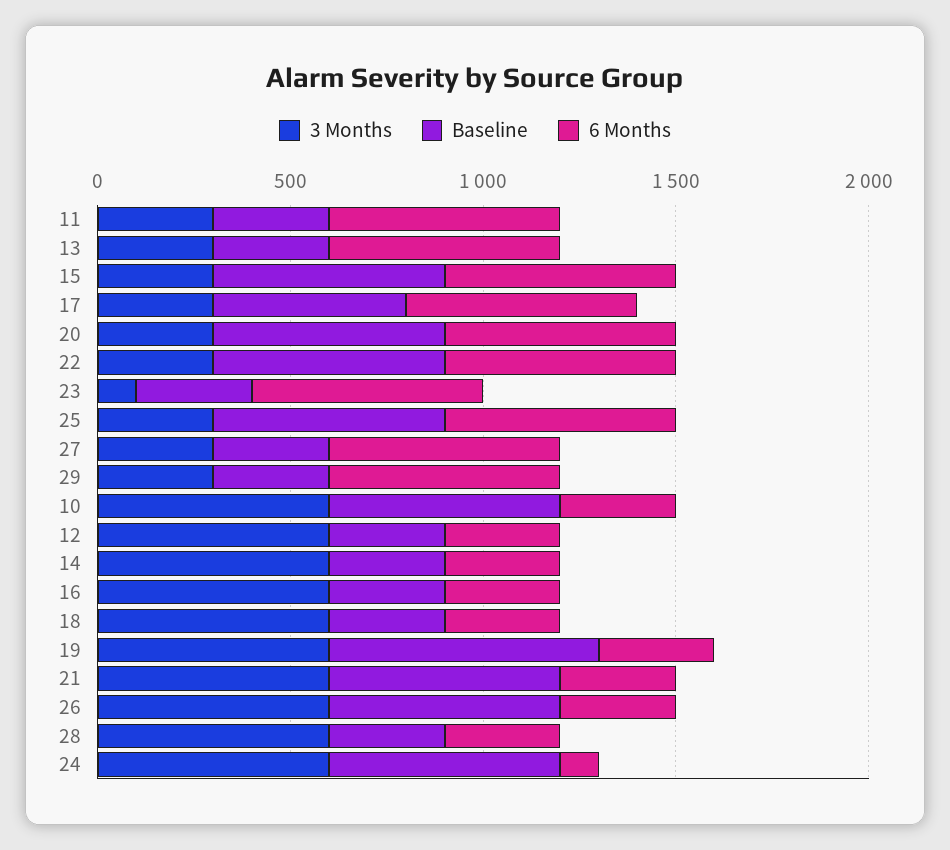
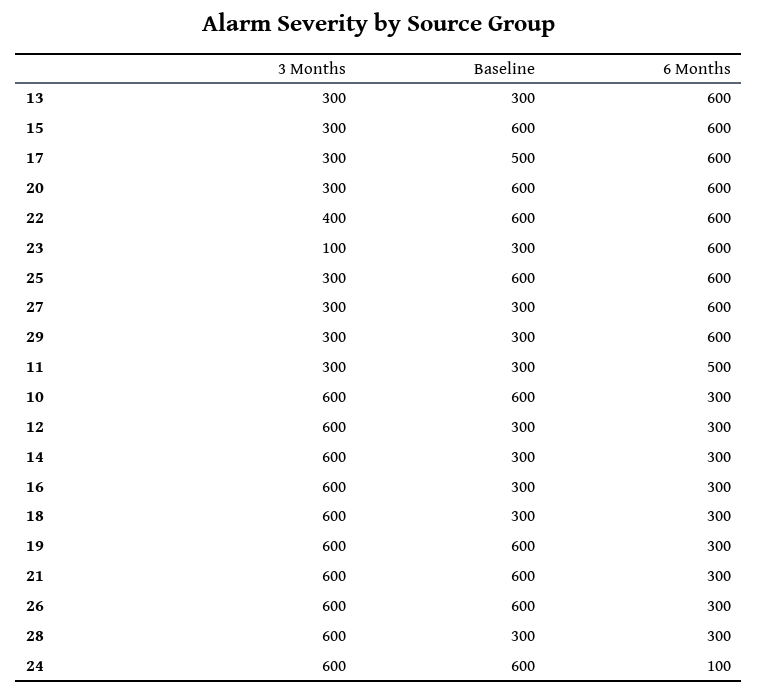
6 Months, 11: 600 -> 500
3 Months, 22: 300 -> 400
Baseline, 19: 700 -> 600

